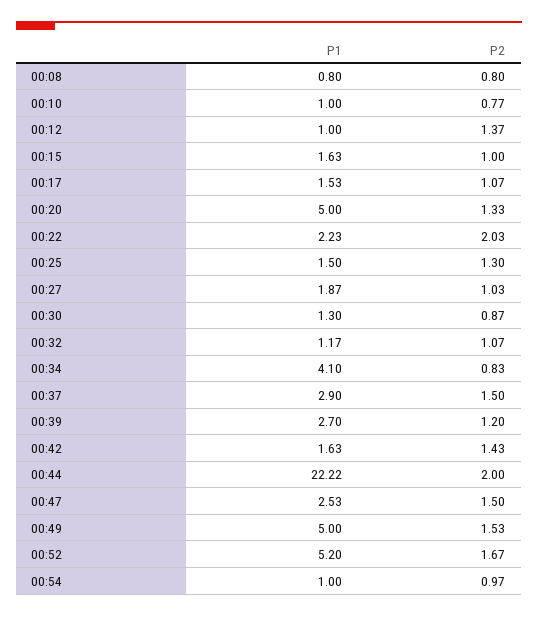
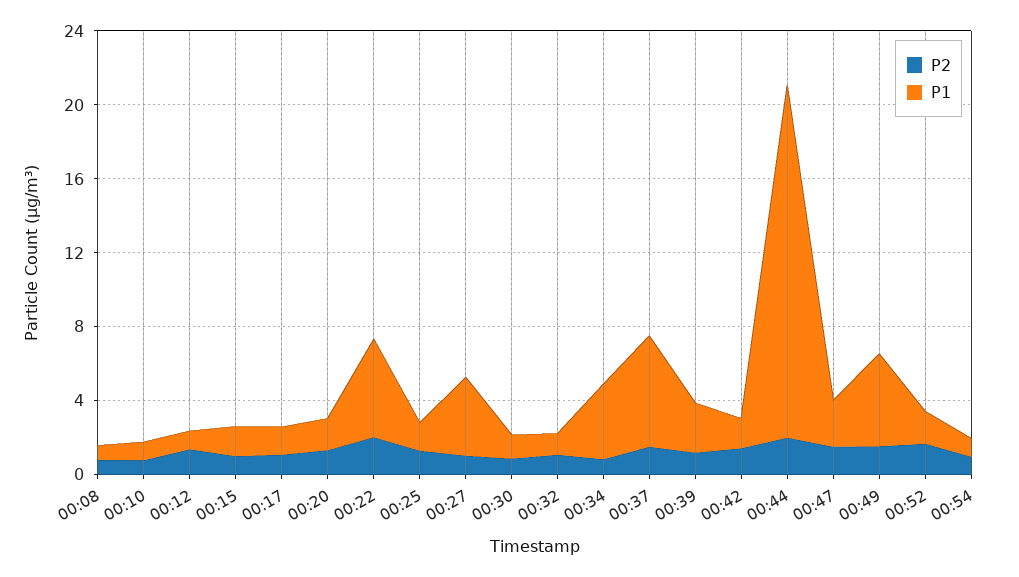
P1, 00:20: 5 -> 2
P1, 00:22: 2.23 -> 5
P1, 00:27: 1.87 -> 4
P1, 00:37: 2.9 -> 6
P1, 00:44: 22.22 -> 19
P1, 00:52: 5.2 -> 2

